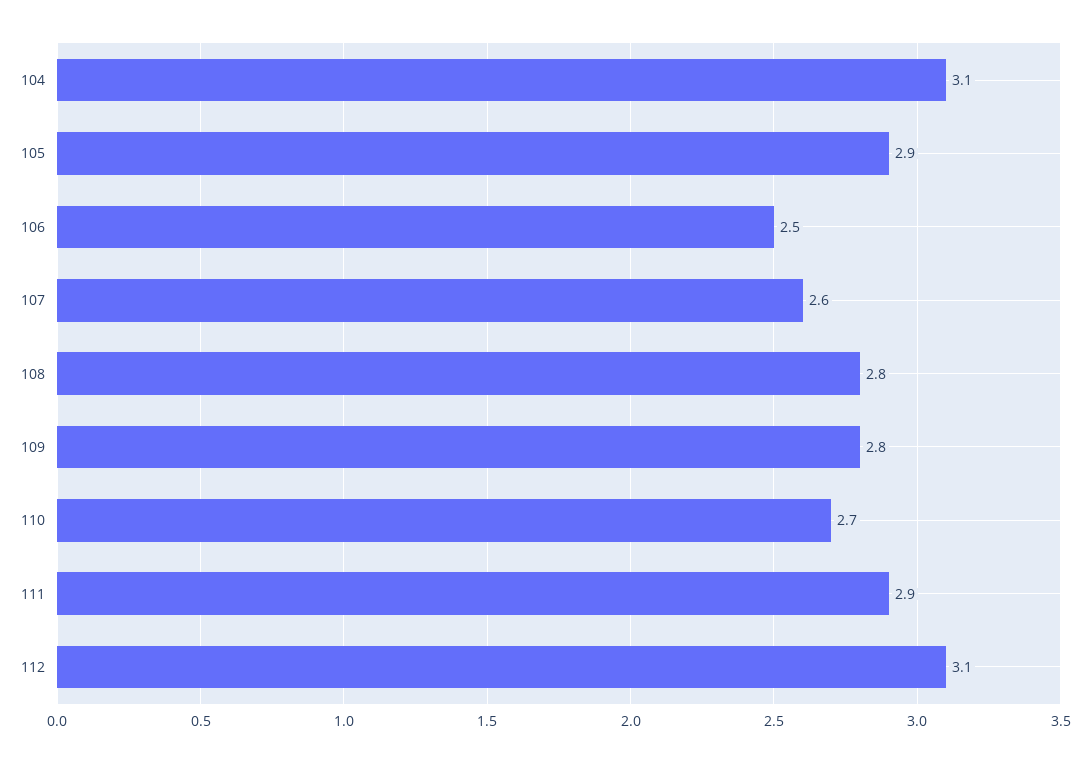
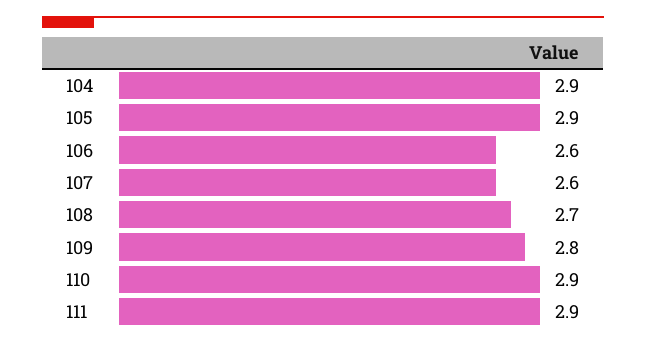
104: 3.1 -> 2.9
106: 2.5 -> 2.6
108: 2.8 -> 2.7
110: 2.7 -> 2.9
112: 3.1 -> none

